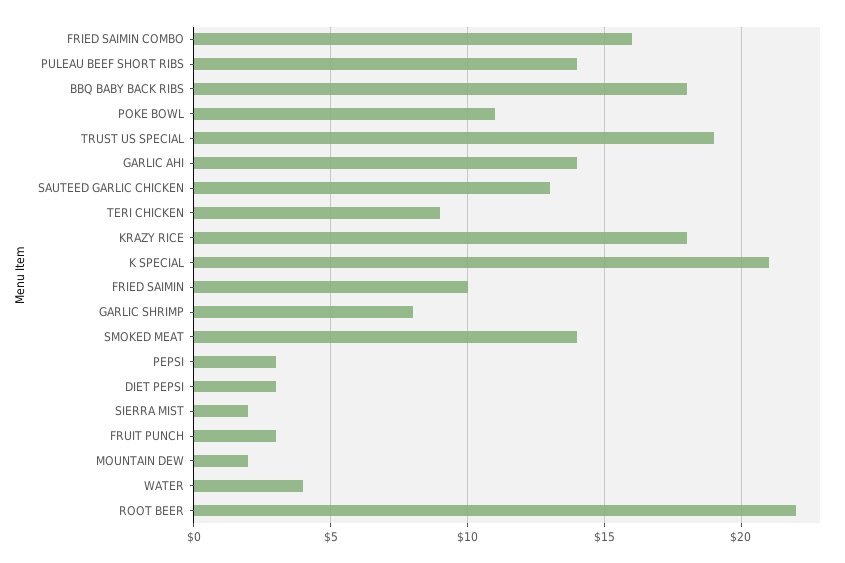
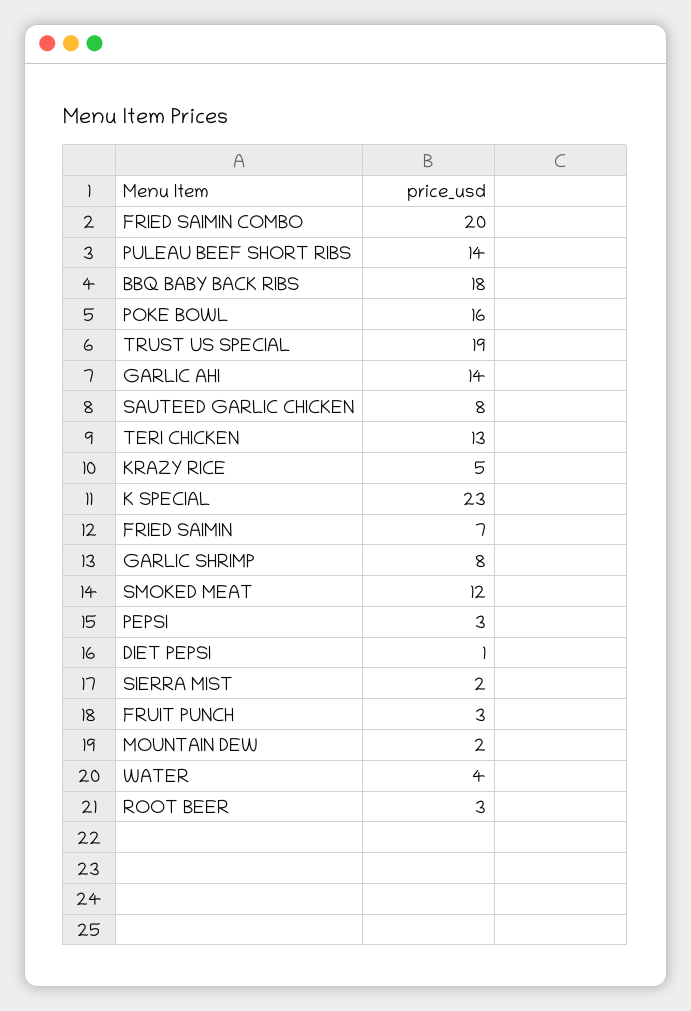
FRIED SAIMIN COMBO: 16 -> 20
POKE BOWL: 11 -> 16
SAUTEED GARLIC CHICKEN: 13 -> 8
TERI CHICKEN: 9 -> 13
KRAZY RICE: 18 -> 5
K SPECIAL: 21 -> 23
FRIED SAIMIN: 10 -> 7
SMOKED MEAT: 14 -> 12
DIET PEPSI: 3 -> 1
ROOT BEER: 22 -> 3

